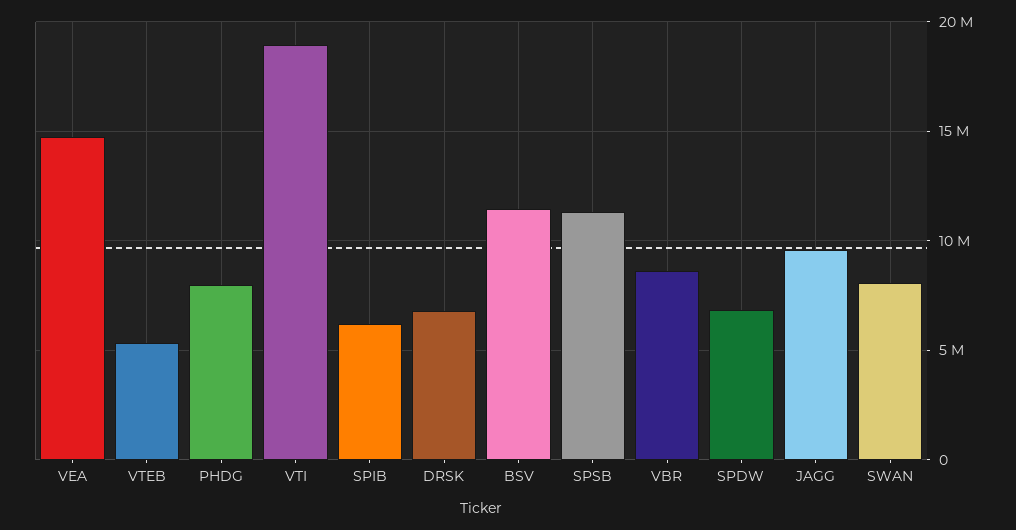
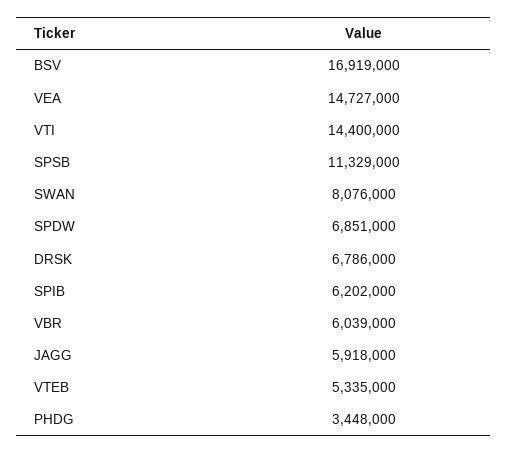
PHDG: 8000000 -> 3448000
VTI: 19000000 -> 14400000
BSV: 11500000 -> 16919000
VBR: 8500000 -> 6039000
JAGG: 9500000 -> 5918000

